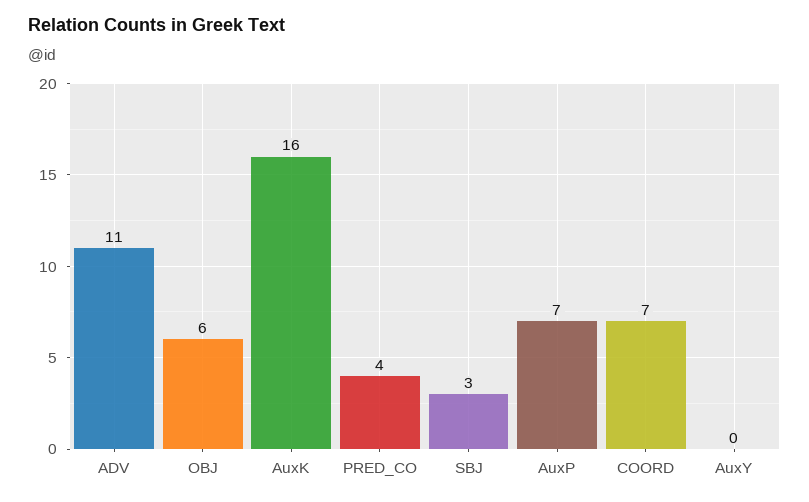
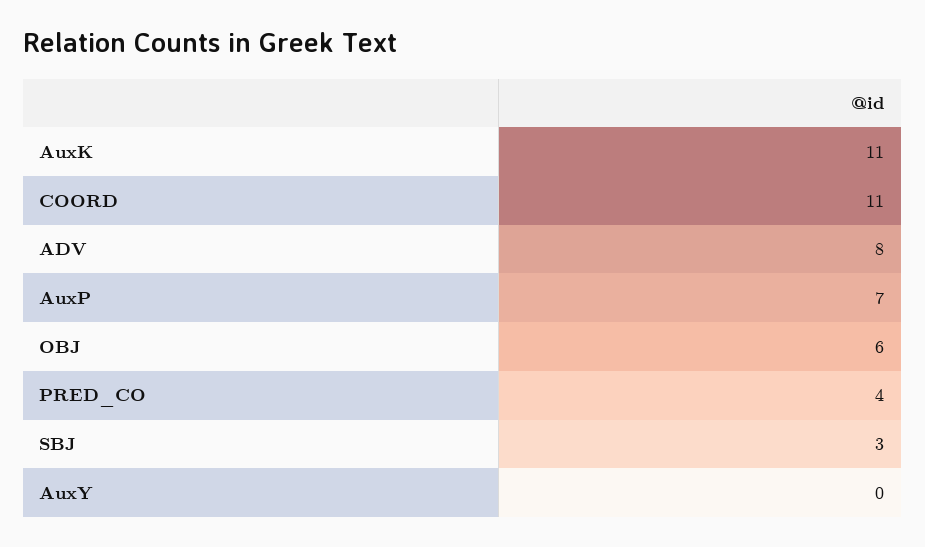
ADV: 11 -> 8
AuxK: 16 -> 11
COORD: 7 -> 11

